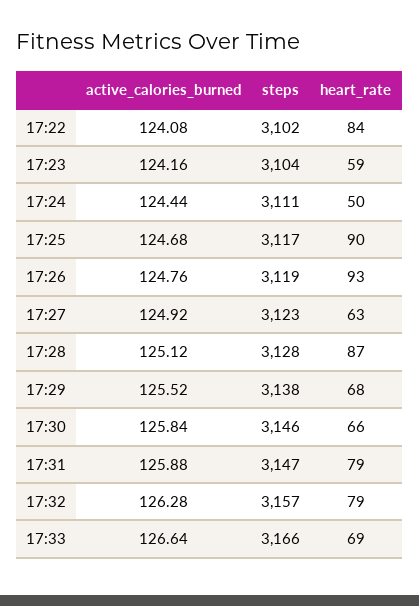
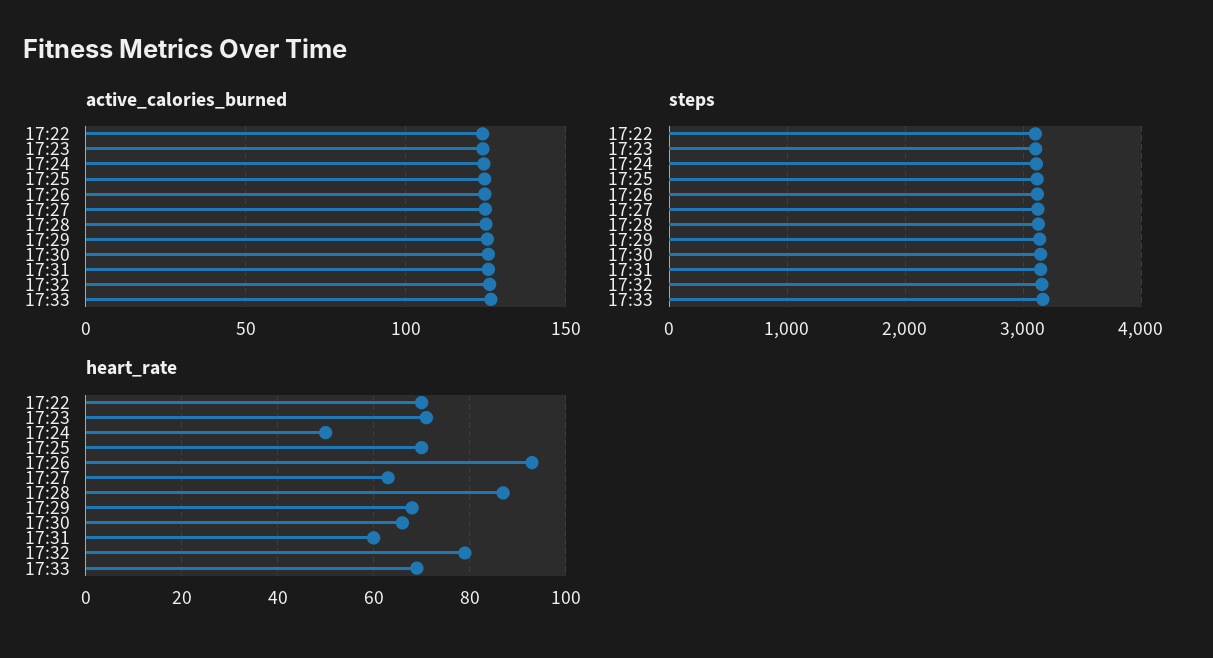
heart_rate, 17:22: 84 -> 70
heart_rate, 17:23: 59 -> 70
heart_rate, 17:25: 90 -> 70
heart_rate, 17:31: 79 -> 60

